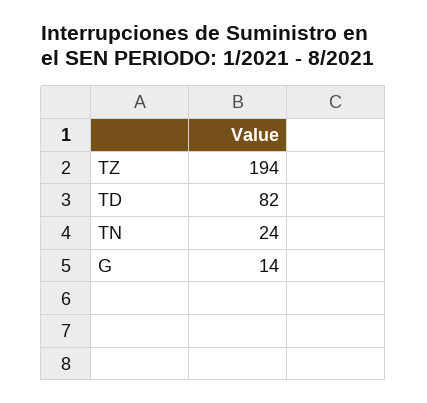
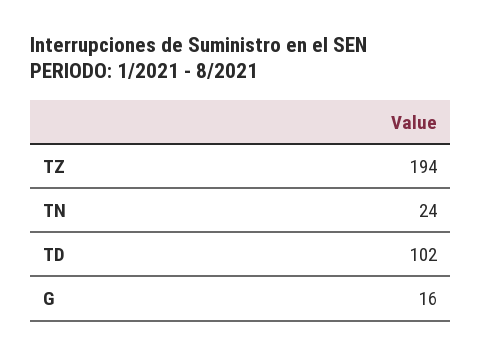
TD: 82 -> 102
G: 14 -> 16

